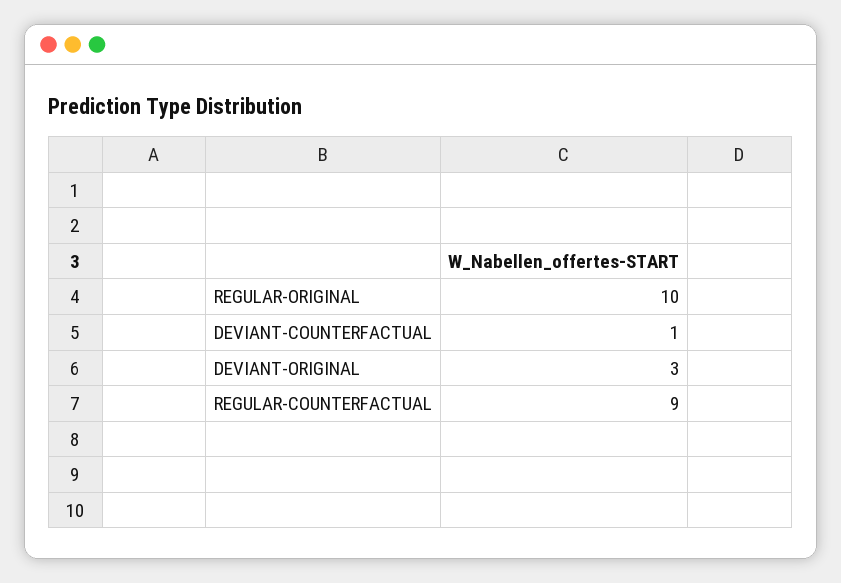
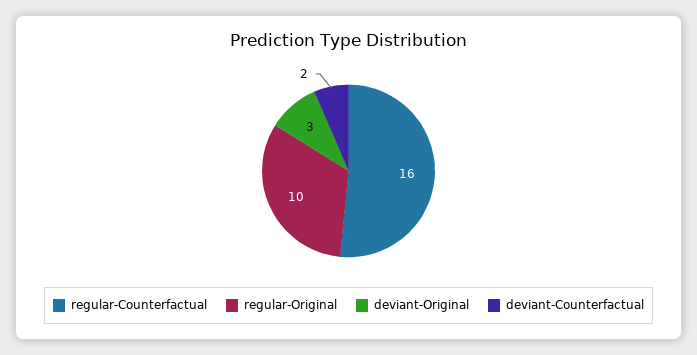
DEVIANT-COUNTERFACTUAL: 1 -> 2
REGULAR-COUNTERFACTUAL: 9 -> 16

